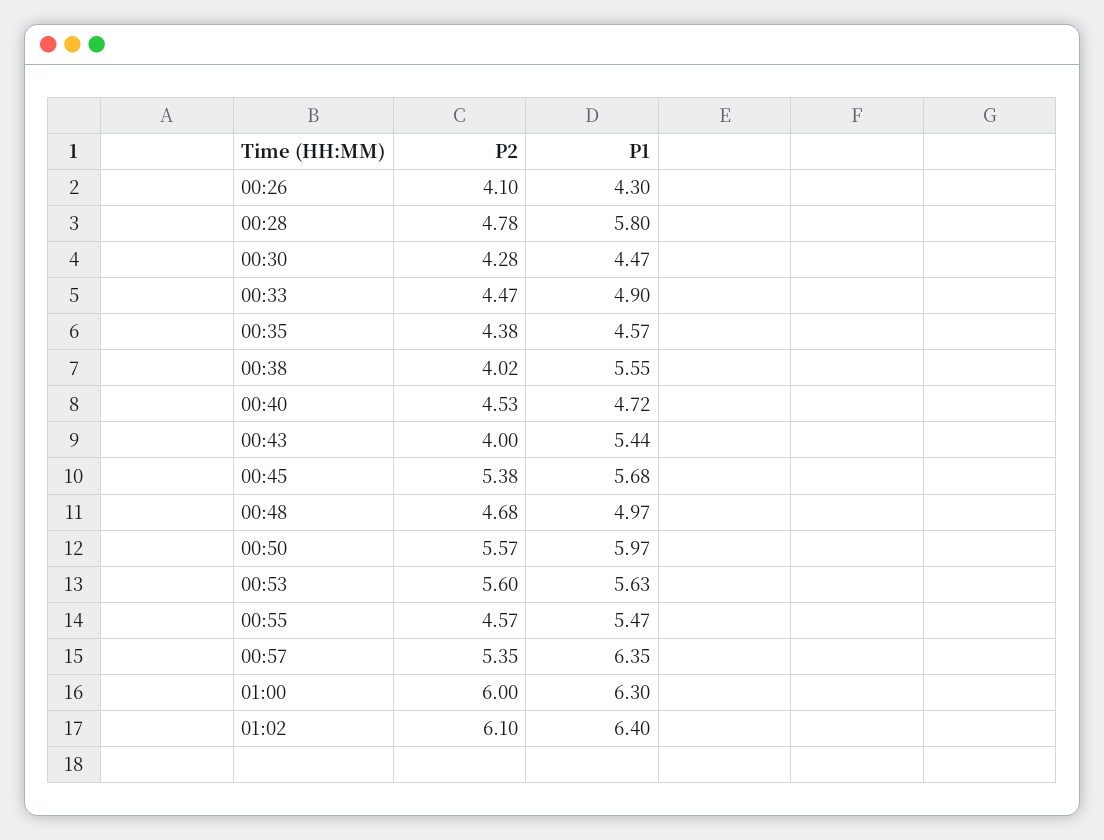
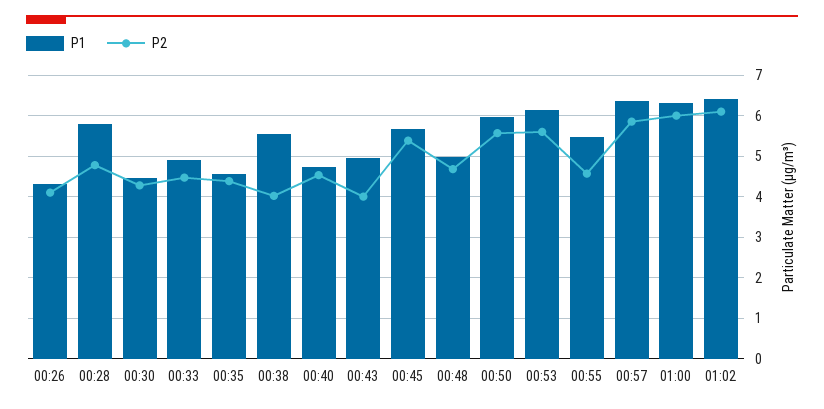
P1, 00:43: 5.44 -> 5
P1, 00:53: 5.63 -> 6.2
P2, 00:57: 5.35 -> 5.8

